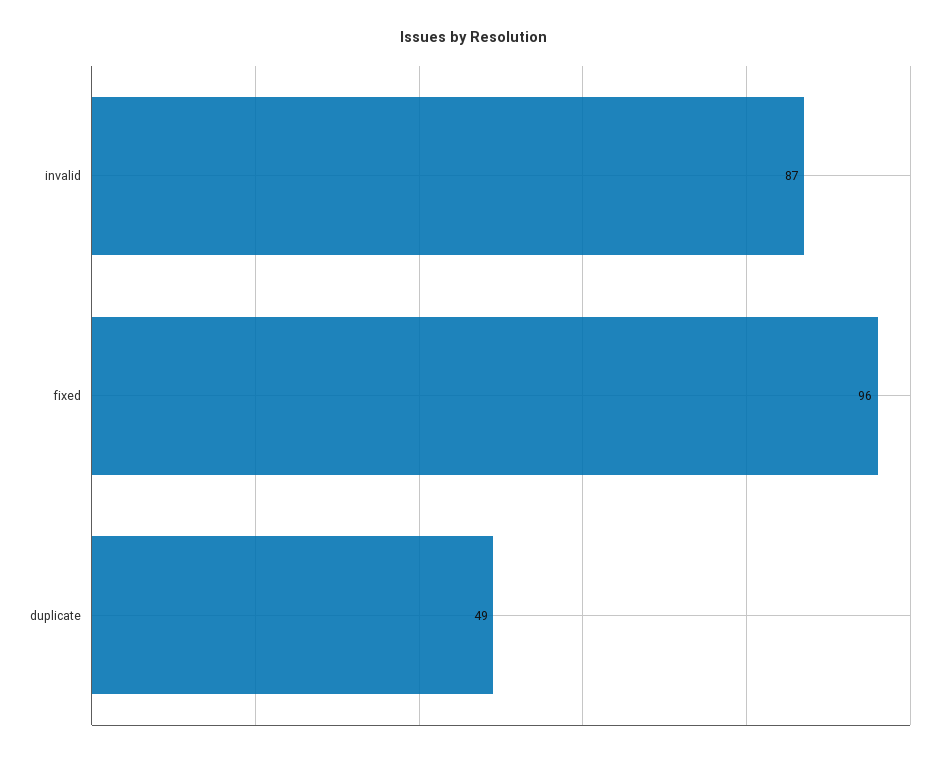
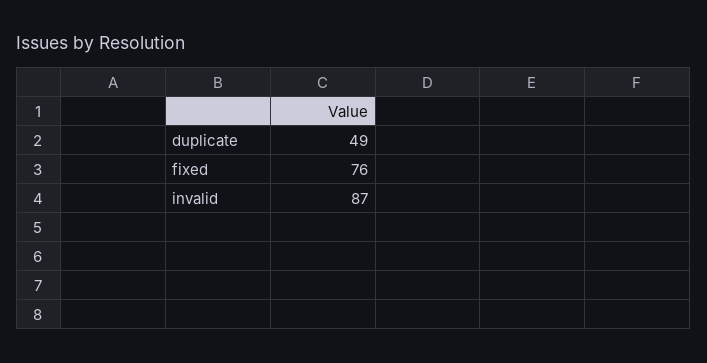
fixed: 96 -> 76

